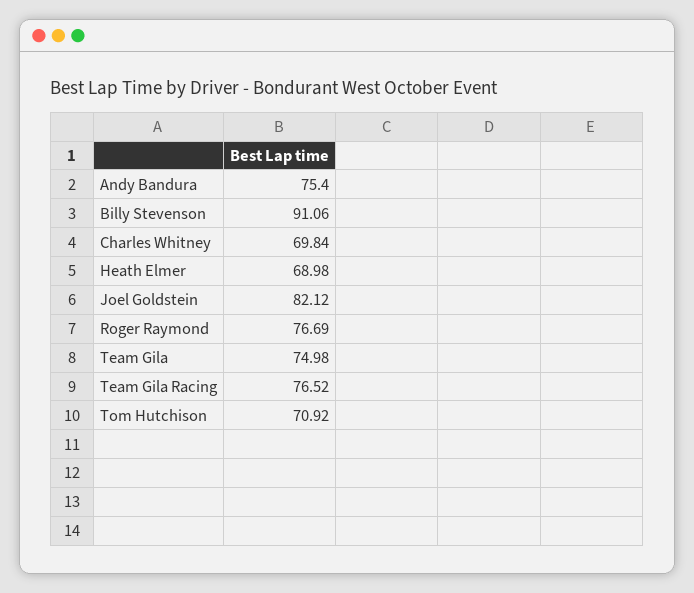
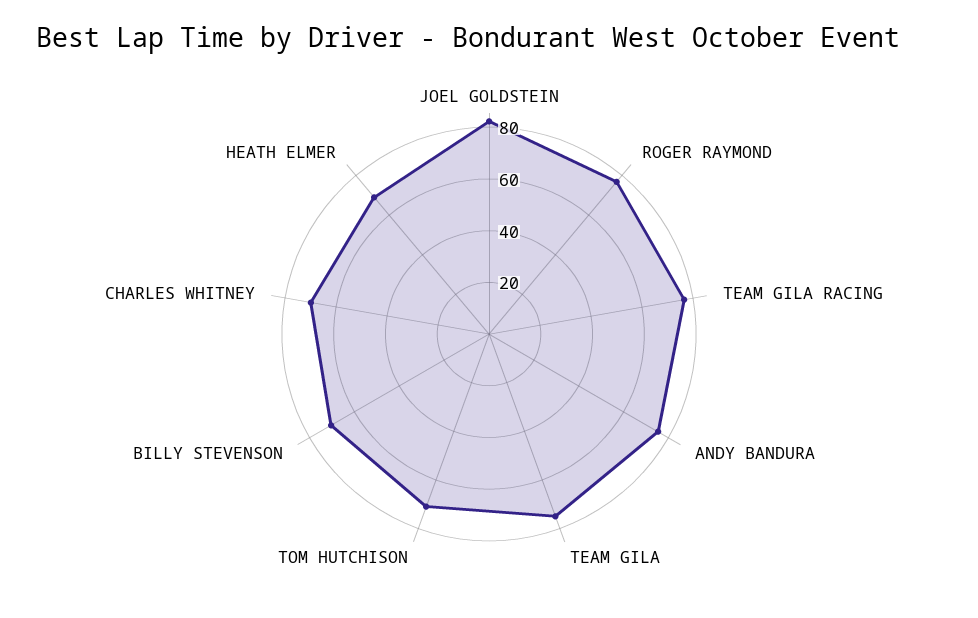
Billy Stevenson: 91.06 -> 70

